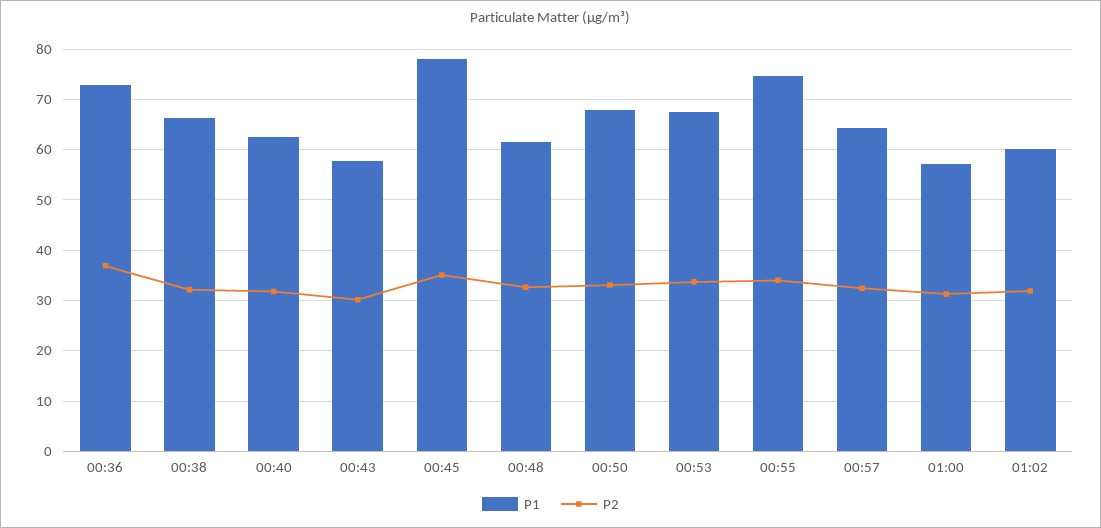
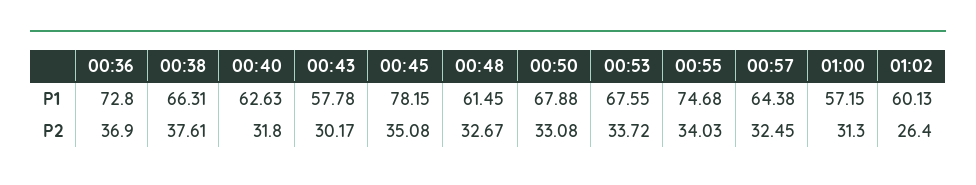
P2, 00:38: 32 -> 37.61
P2, 01:02: 32 -> 26.4

